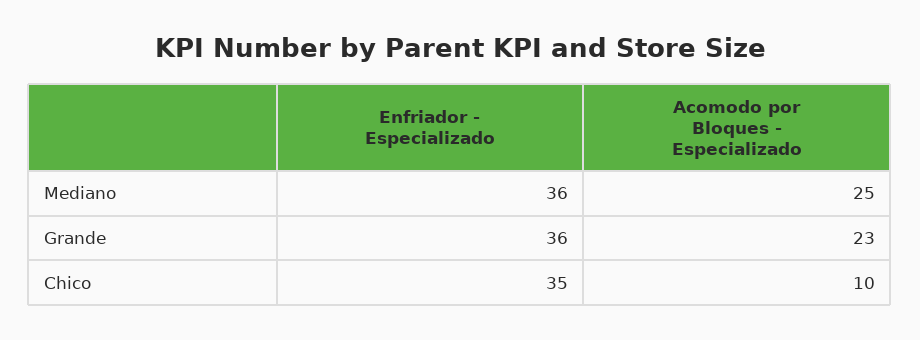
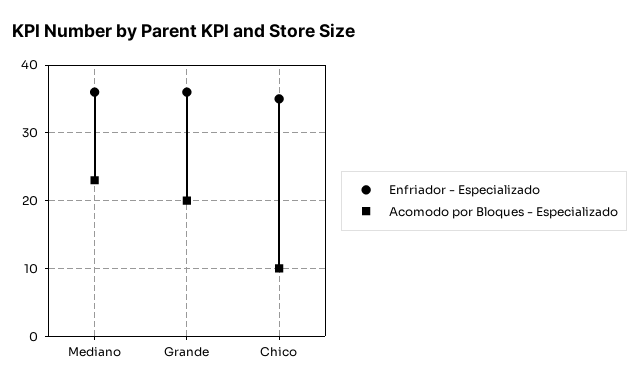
Acomodo por Bloques - Especializado, Mediano: 25 -> 23
Acomodo por Bloques - Especializado, Grande: 23 -> 20

